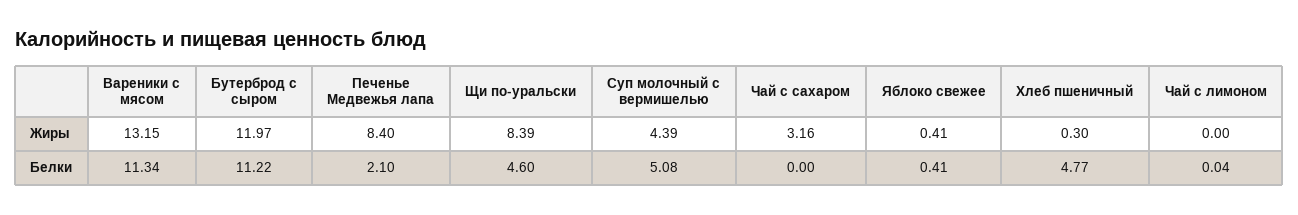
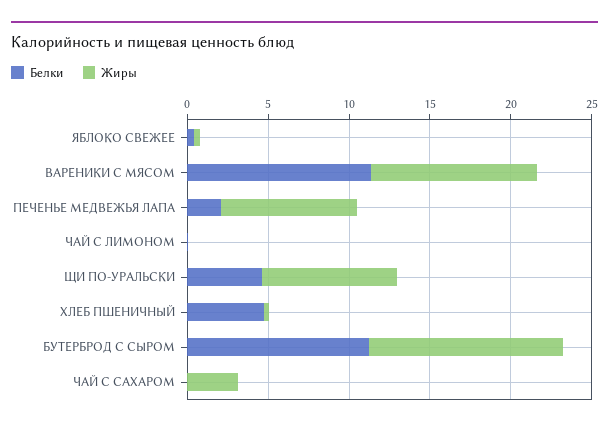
Жиры, Вареники с мясом: 13.15 -> 10
Жиры, Суп молочный с вермишелью: 4.39 -> none
Белки, Суп молочный с вермишелью: 5.08 -> none

